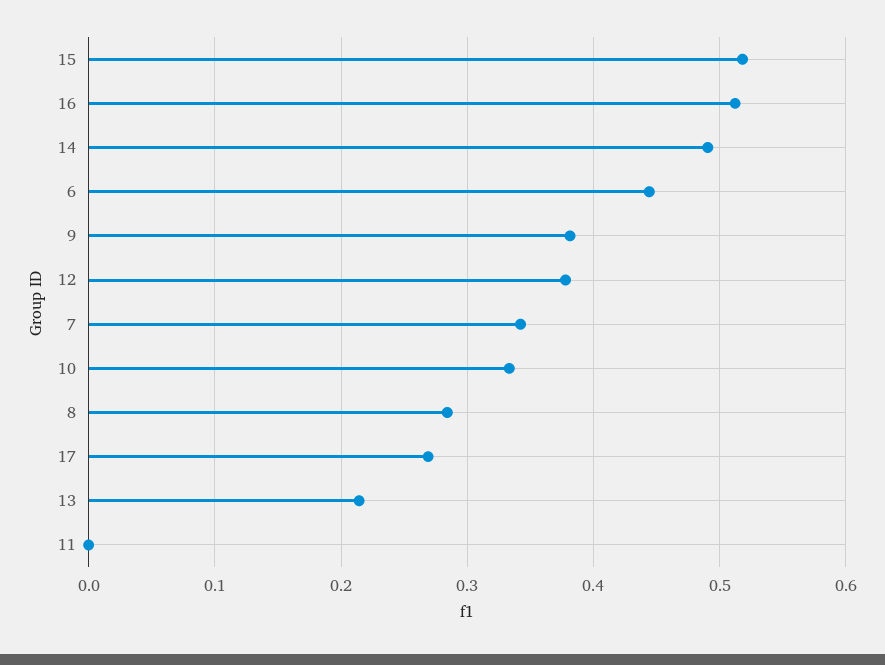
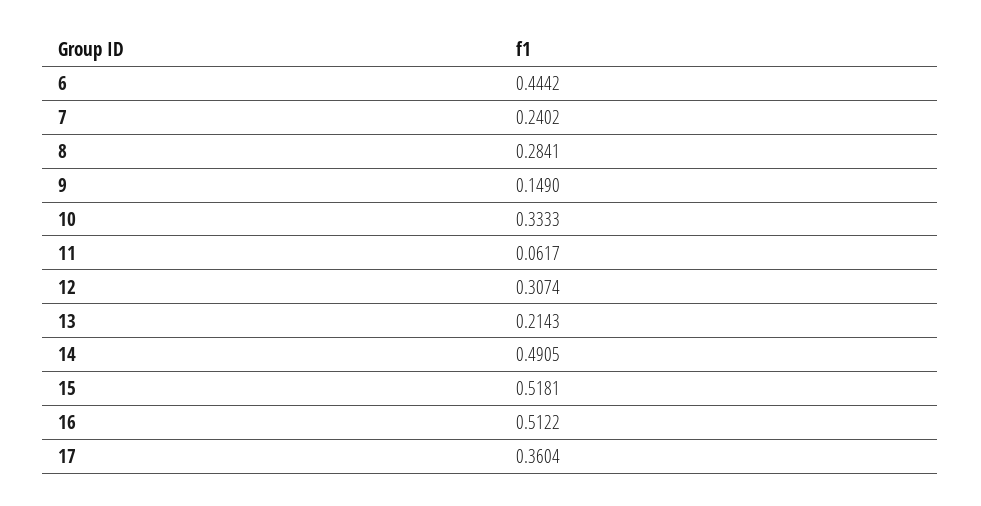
9: 0.38 -> 0.149
12: 0.38 -> 0.3074
7: 0.34 -> 0.2402
17: 0.27 -> 0.3604
11: 0 -> 0.0617

